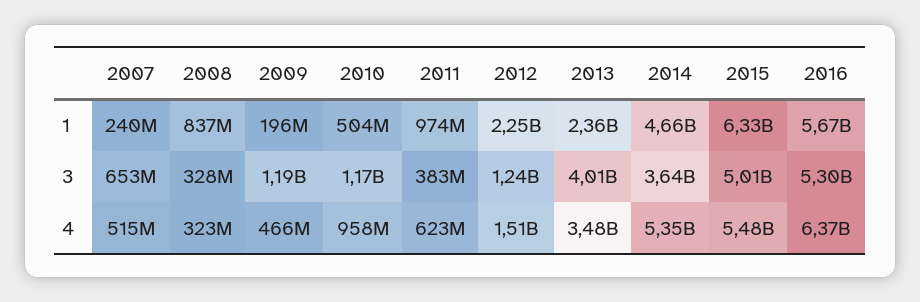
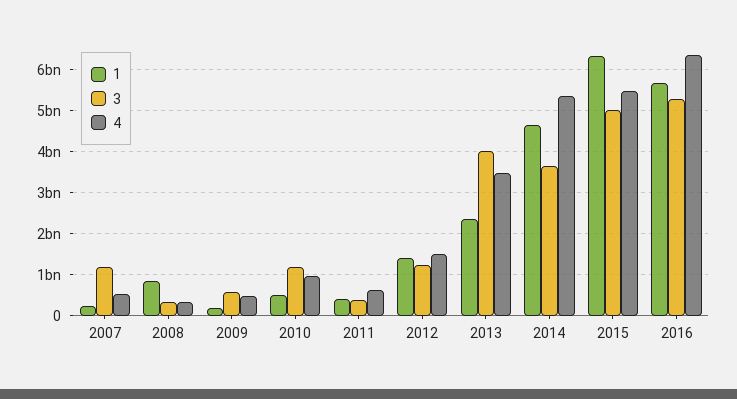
1, 2011: 974000000 -> 400000000
1, 2012: 2250000000 -> 1400000000
3, 2007: 653000000 -> 1200000000
3, 2009: 1190000000 -> 600000000

